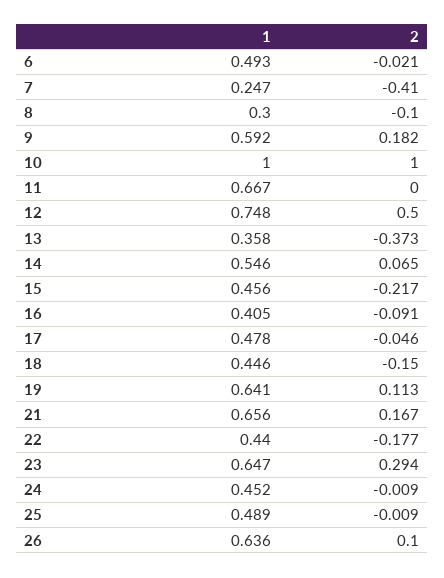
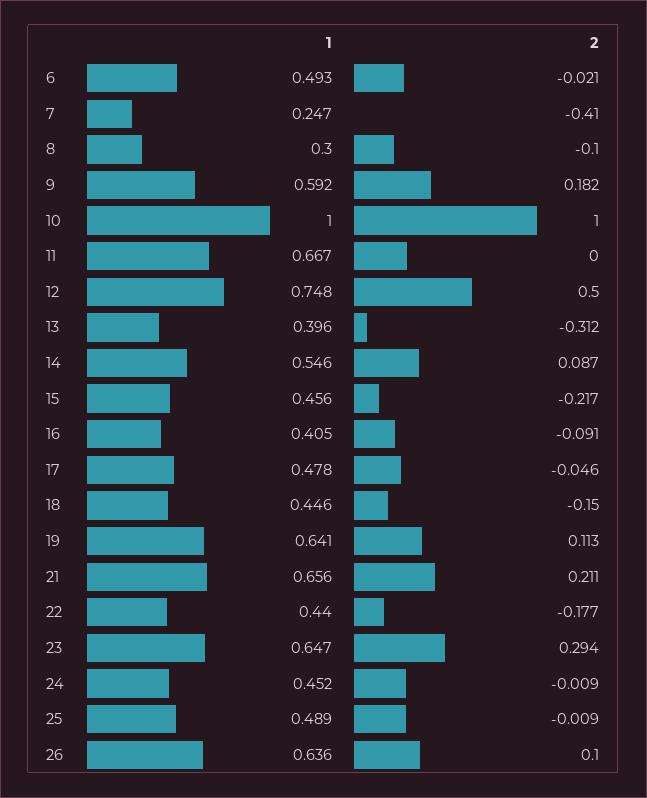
1, 13: 0.358 -> 0.396
2, 13: -0.373 -> -0.312
2, 14: 0.065 -> 0.087
2, 21: 0.167 -> 0.211

